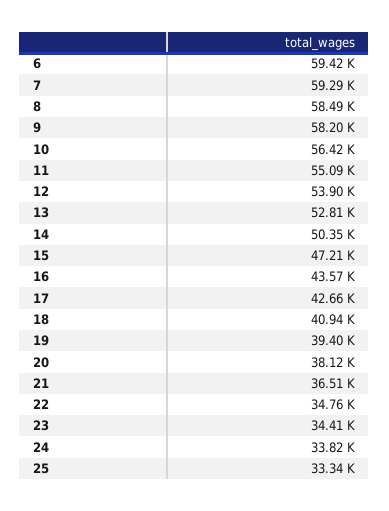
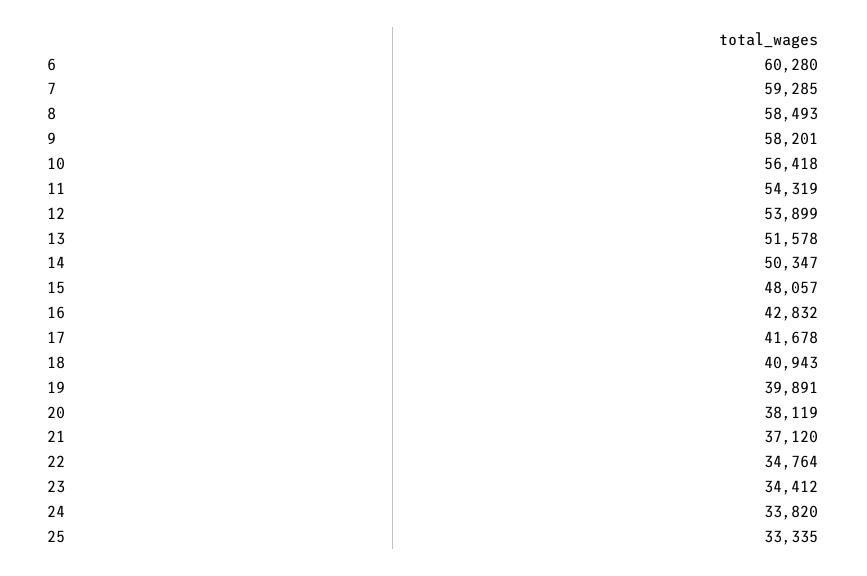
6: 59420 -> 60280
11: 55090 -> 54319
13: 52810 -> 51578
15: 47210 -> 48057
16: 43570 -> 42832
17: 42660 -> 41678
19: 39400 -> 39891
21: 36510 -> 37120

